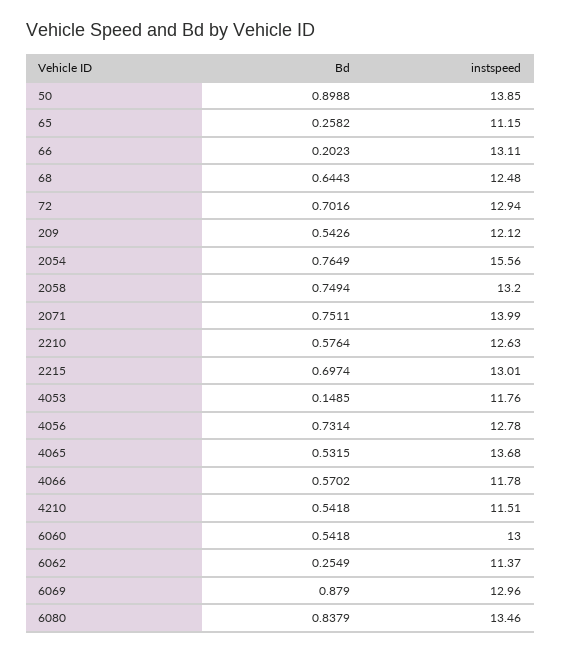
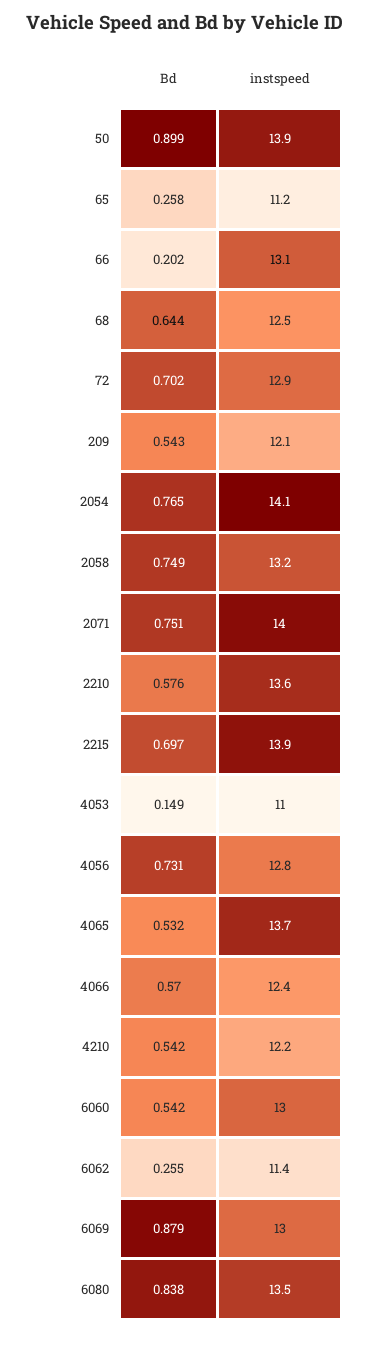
instspeed, 2054: 15.56 -> 14.1
instspeed, 2210: 12.63 -> 13.6
instspeed, 2215: 13.01 -> 13.9
instspeed, 4053: 11.76 -> 11
instspeed, 4066: 11.78 -> 12.4
instspeed, 4210: 11.51 -> 12.2

